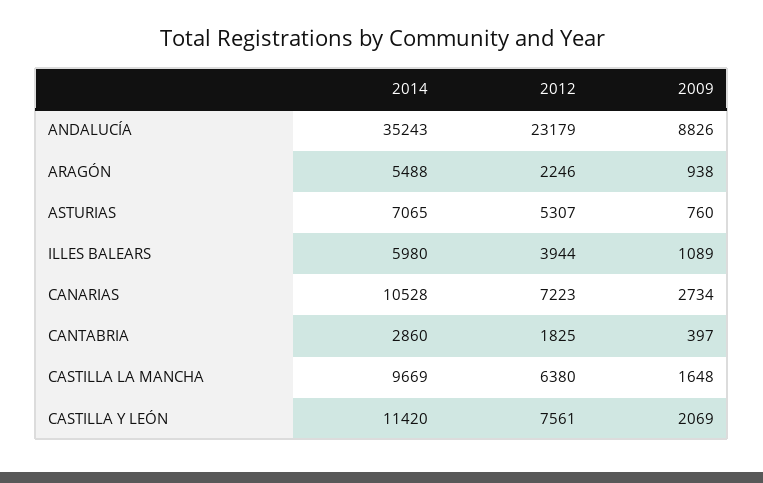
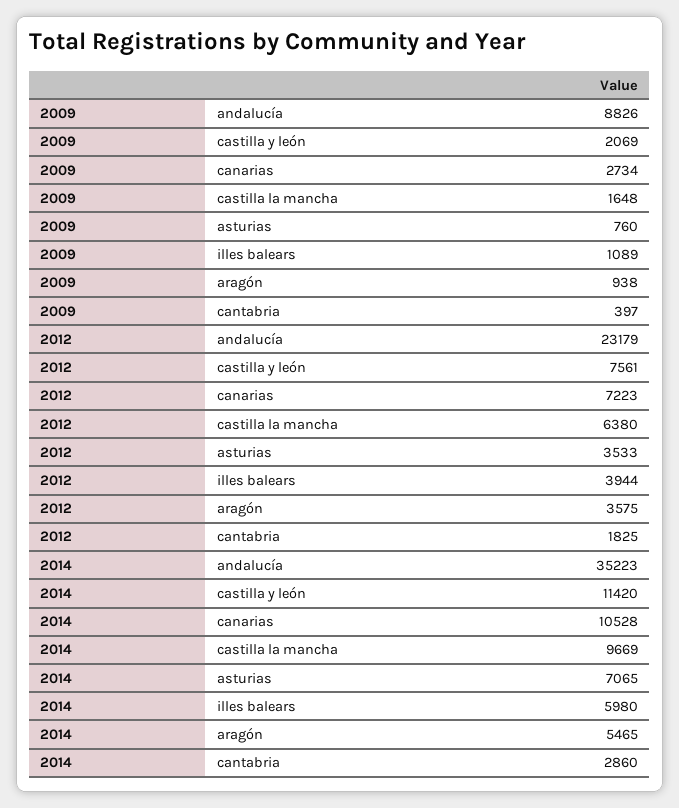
2014, ANDALUCÍA: 35243 -> 35223
2014, ARAGÓN: 5488 -> 5465
2012, ARAGÓN: 2246 -> 3575
2012, ASTURIAS: 5307 -> 3533

